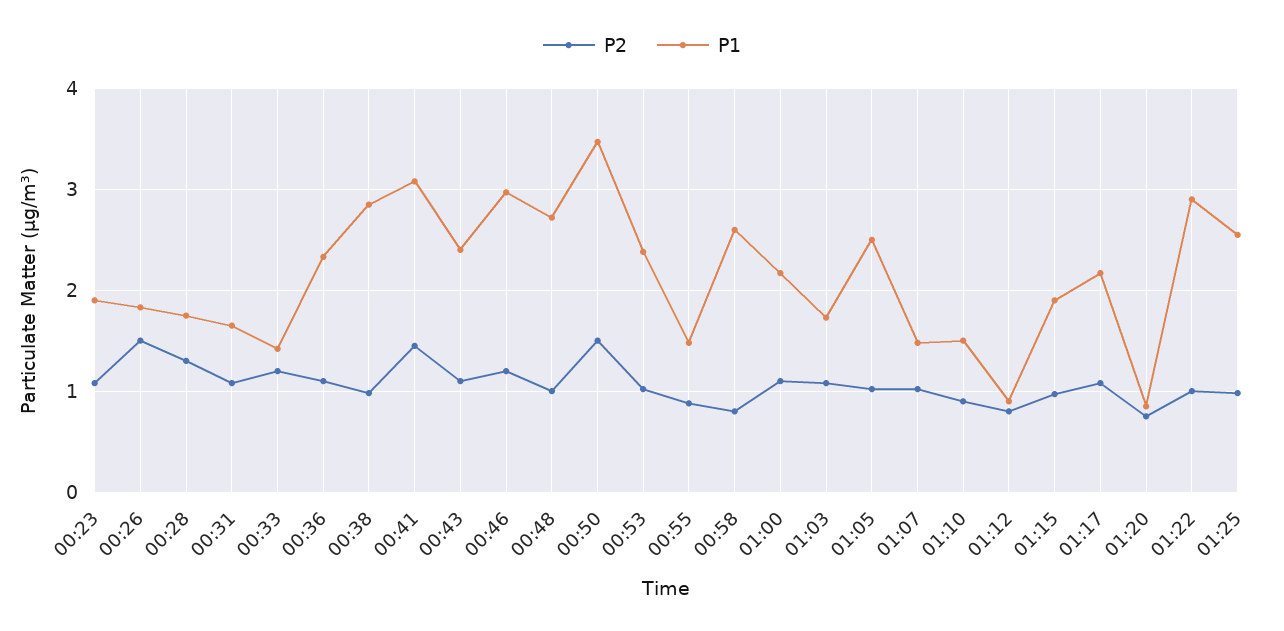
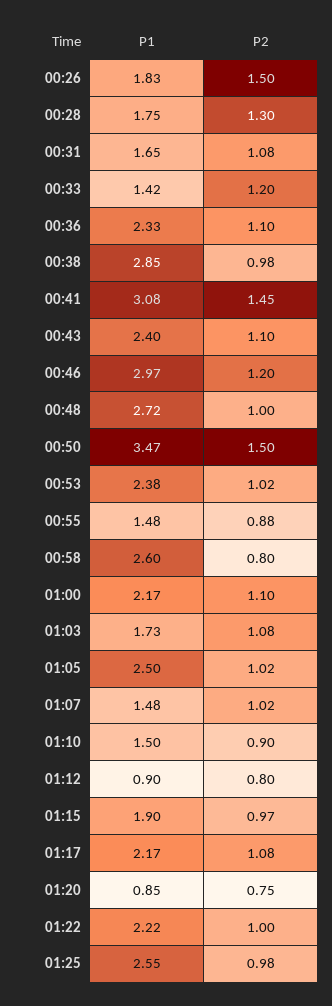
P2, 00:23: 1.1 -> none
P1, 00:23: 1.9 -> none
P1, 01:22: 2.9 -> 2.22

